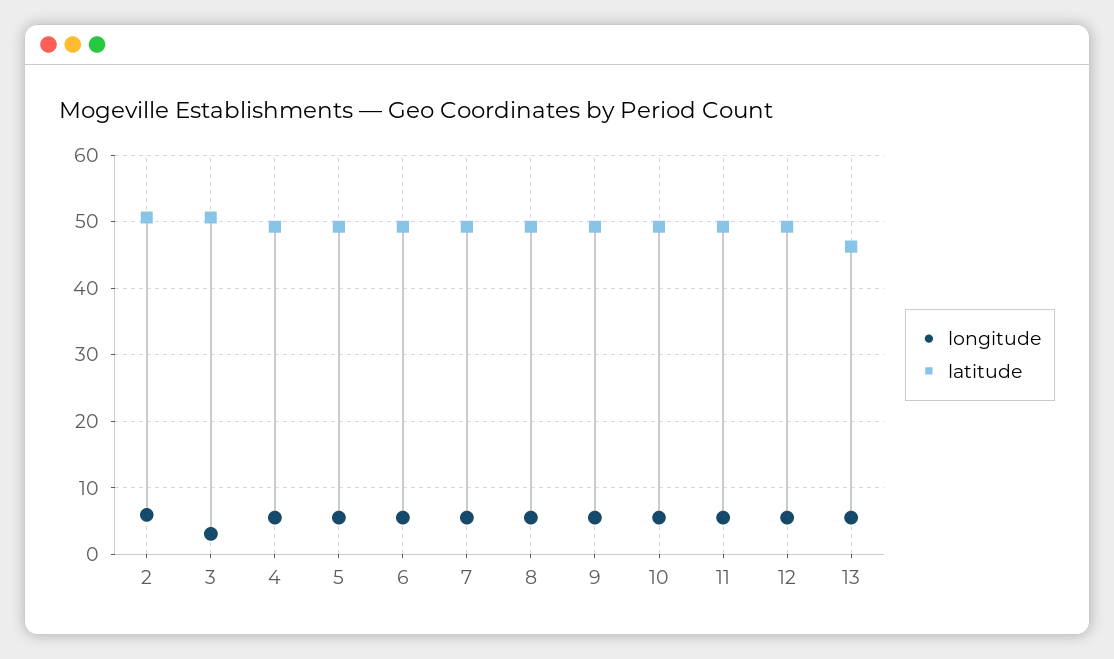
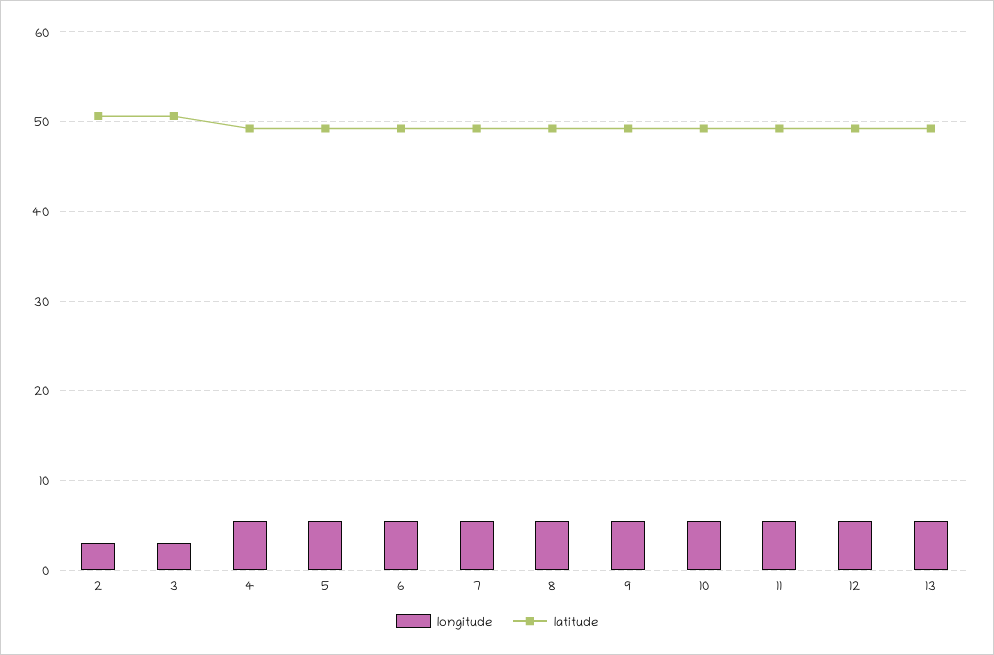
longitude, 2: 6 -> 3
latitude, 13: 46 -> 49

